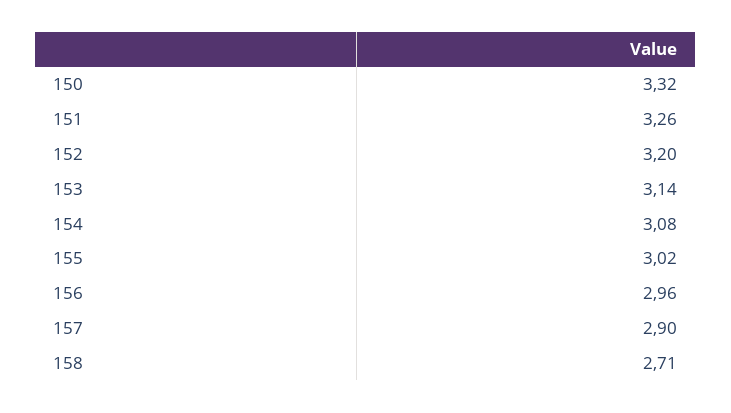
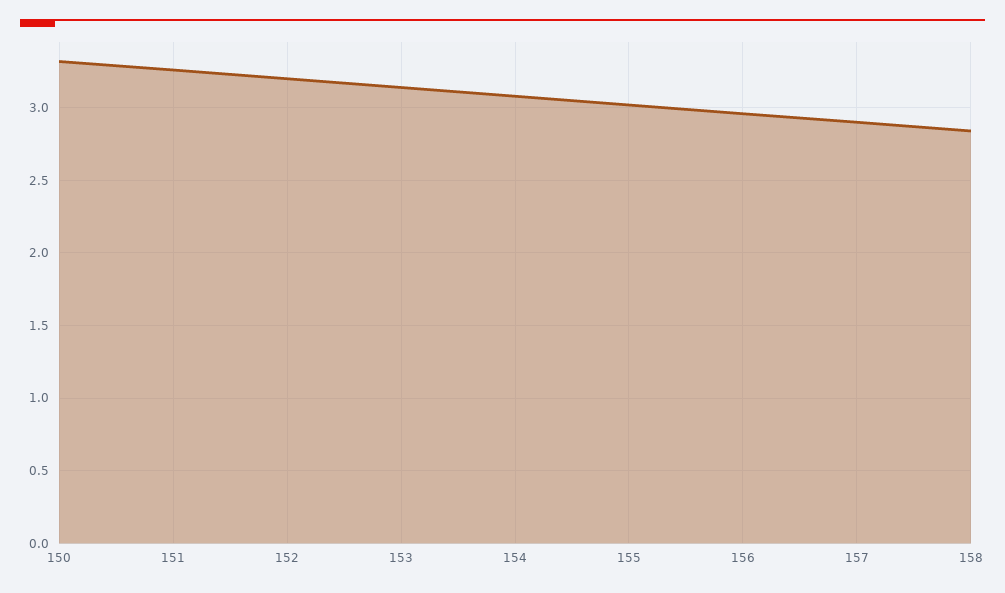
158: 2.71 -> 2.85

